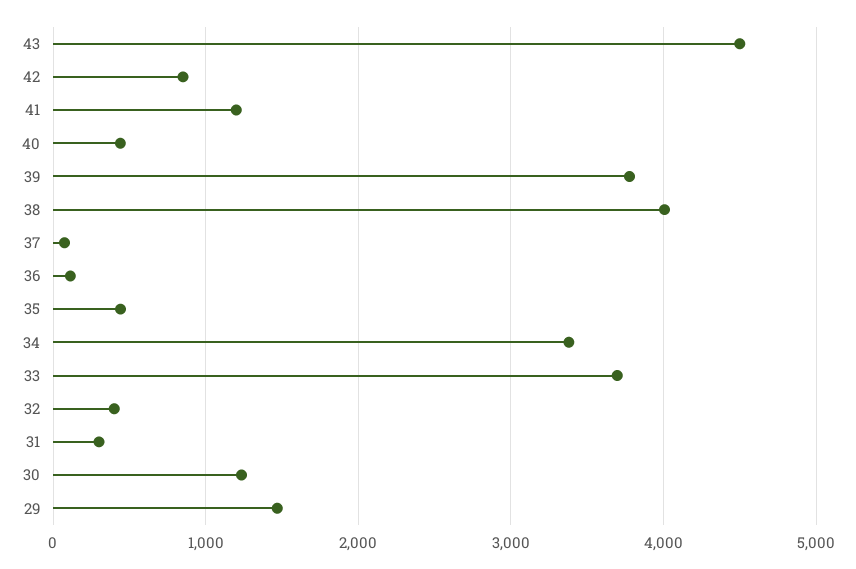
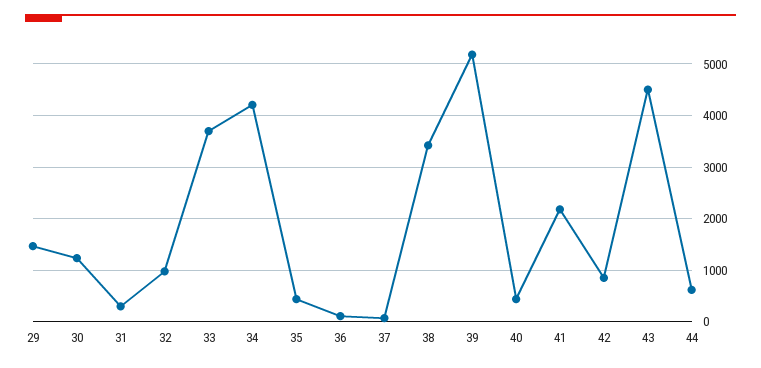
41: 1200 -> 2200
39: 3800 -> 5200
38: 4000 -> 3400
34: 3400 -> 4200
32: 400 -> 1000
44: none -> 600

